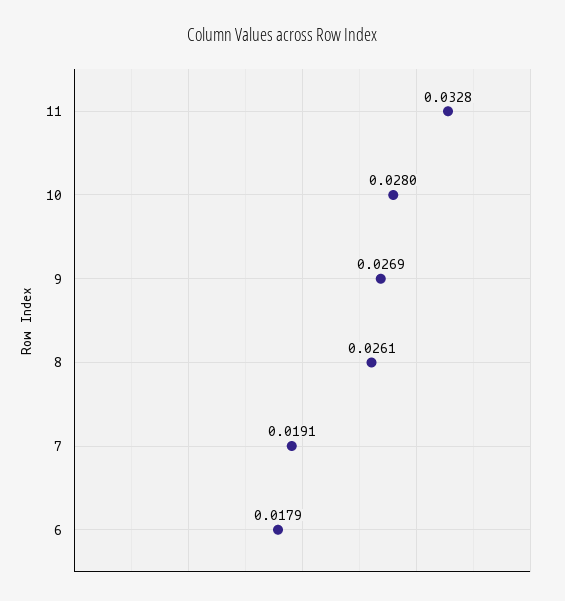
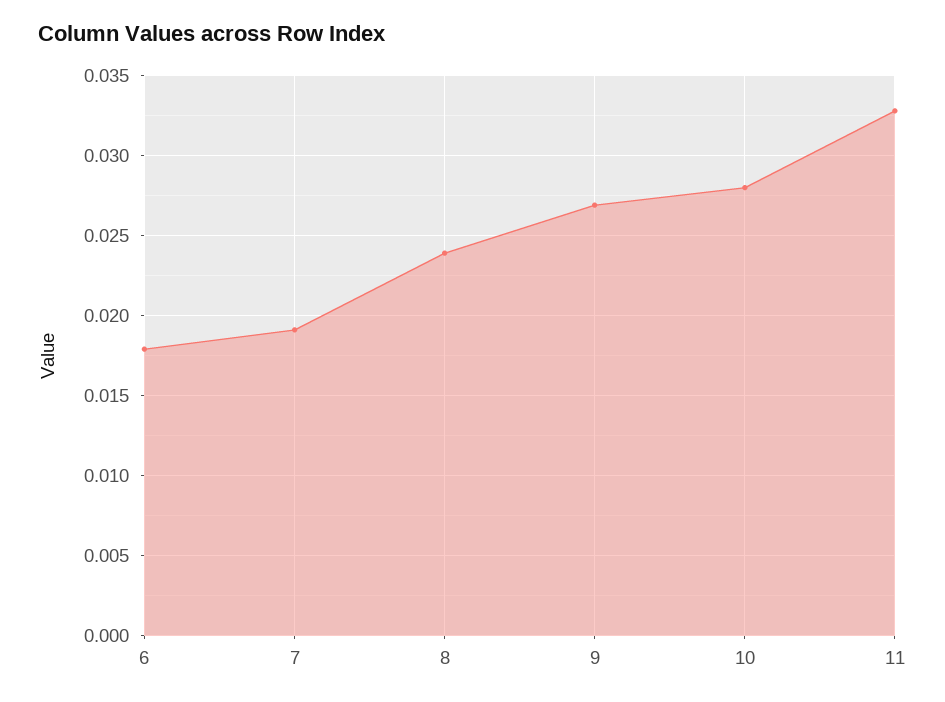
8: 0.0261 -> 0.024

